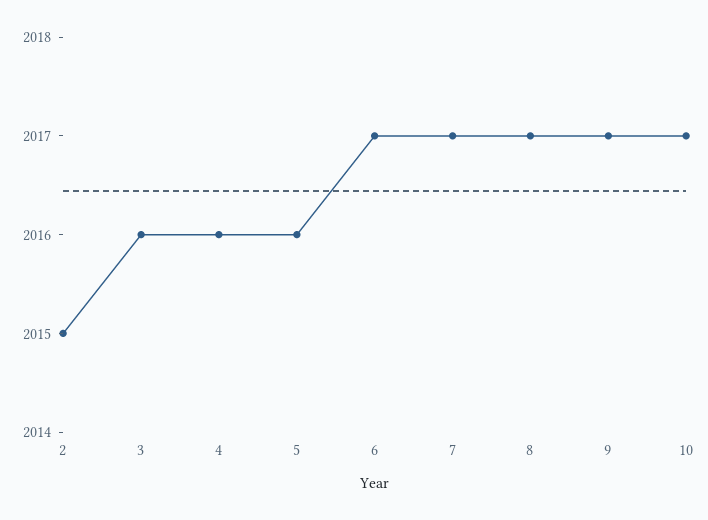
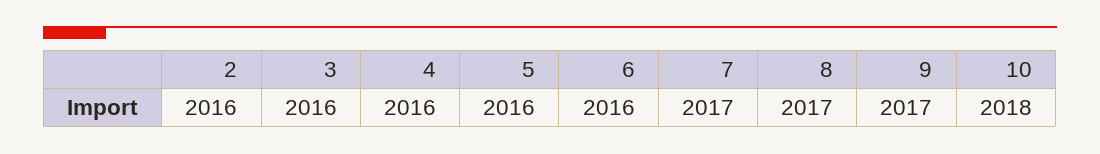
2: 2015 -> 2016
6: 2017 -> 2016
10: 2017 -> 2018

